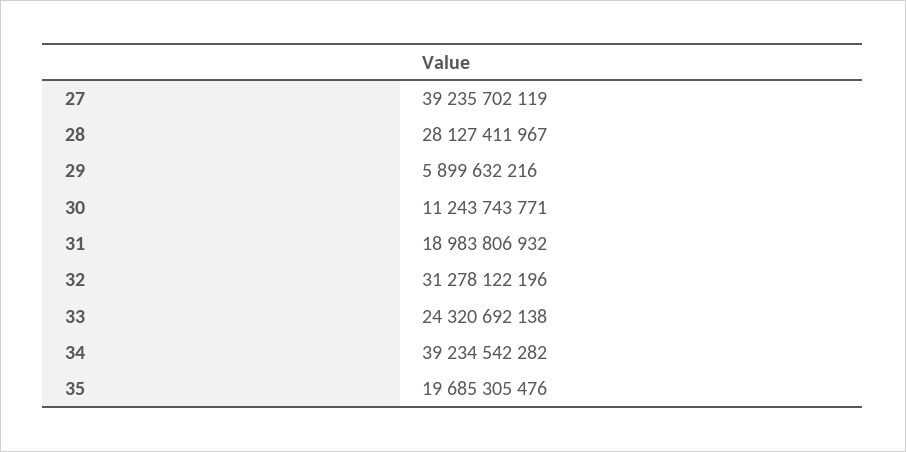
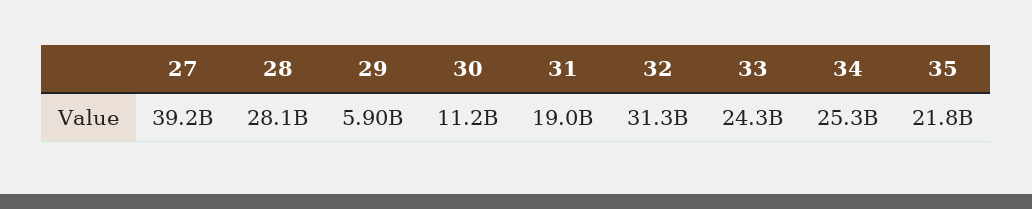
34: 39234542282 -> 25300000000
35: 19685305476 -> 21800000000

